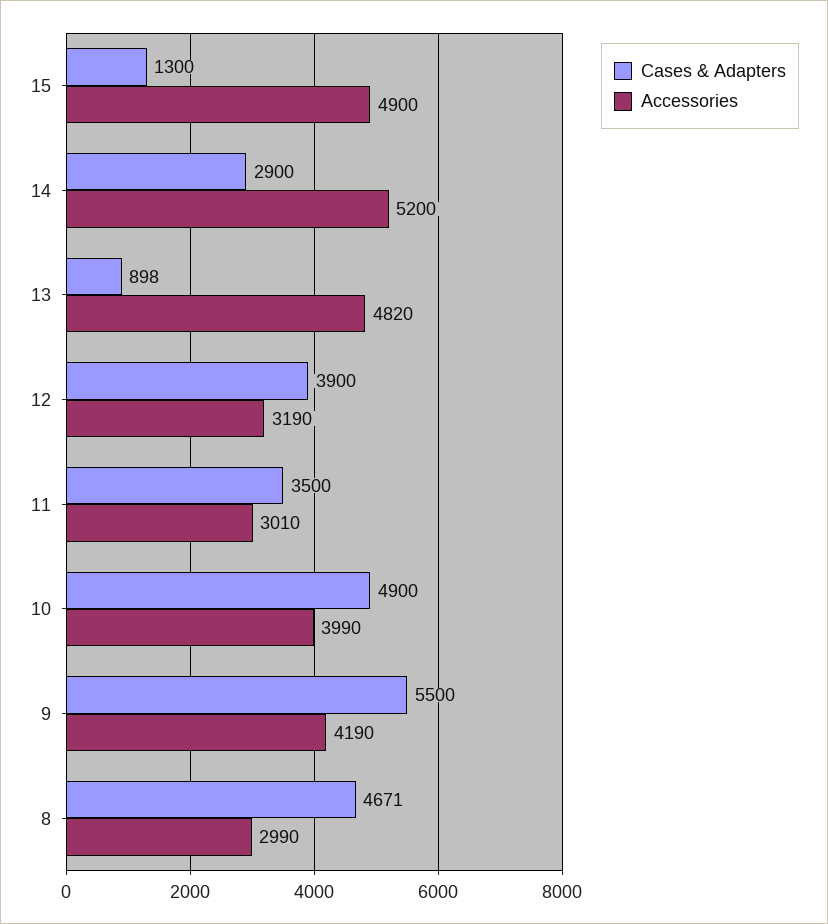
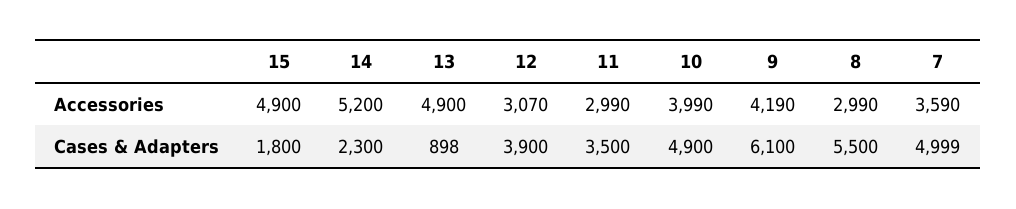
Cases & Adapters, 15: 1300 -> 1800
Cases & Adapters, 14: 2900 -> 2300
Accessories, 13: 4820 -> 4900
Accessories, 12: 3190 -> 3070
Accessories, 11: 3010 -> 2990
Cases & Adapters, 9: 5500 -> 6100
Cases & Adapters, 8: 4671 -> 5500
Accessories, 7: none -> 3590
Cases & Adapters, 7: none -> 4999

